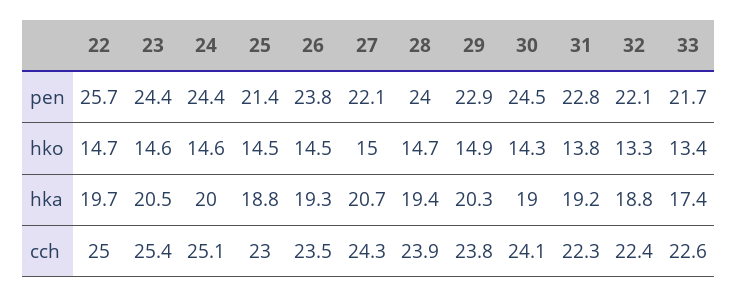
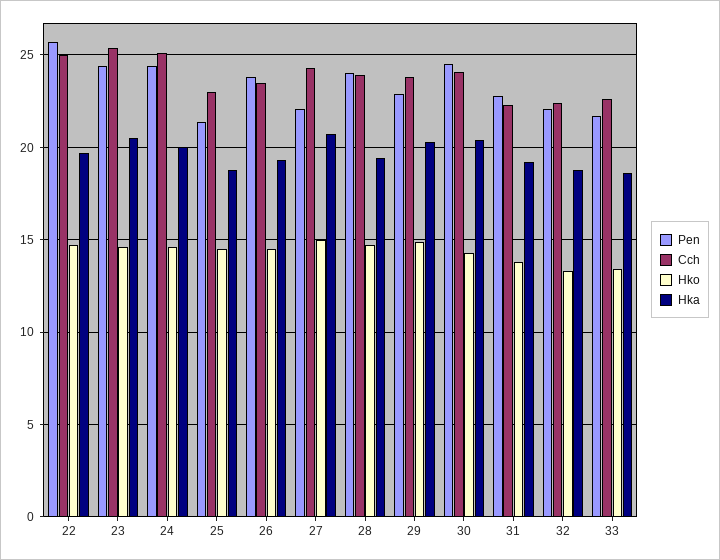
hka, 30: 19 -> 20.5
hka, 33: 17.4 -> 18.5

